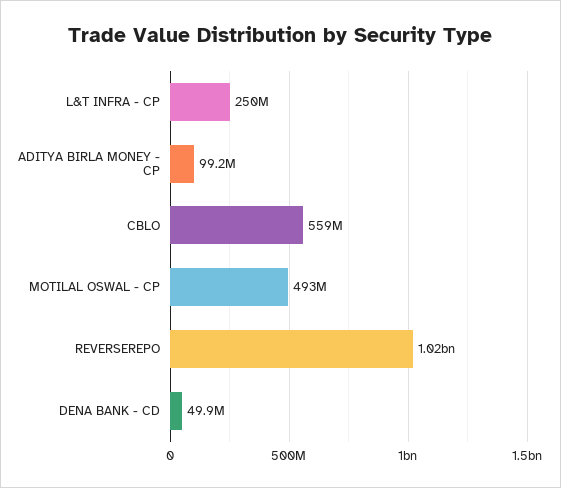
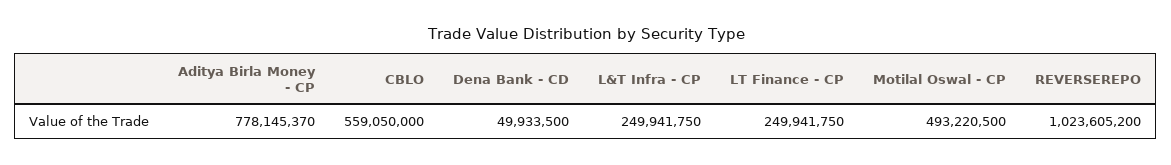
ADITYA BIRLA MONEY - CP: 99200000 -> 778145370
LT Finance - CP: none -> 249941750

